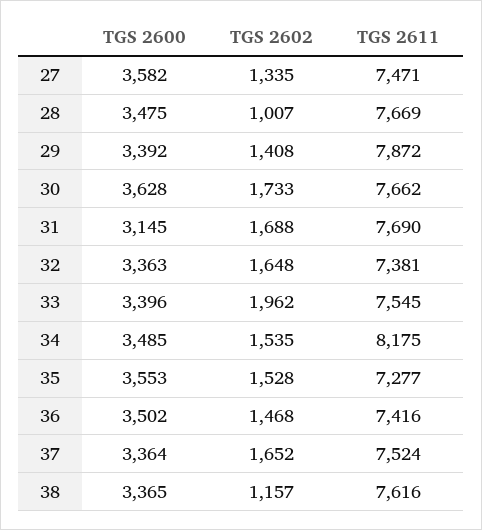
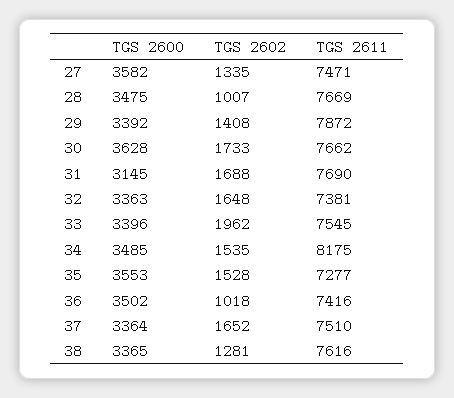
TGS 2602, 36: 1468 -> 1018
TGS 2611, 37: 7524 -> 7510
TGS 2602, 38: 1157 -> 1281

